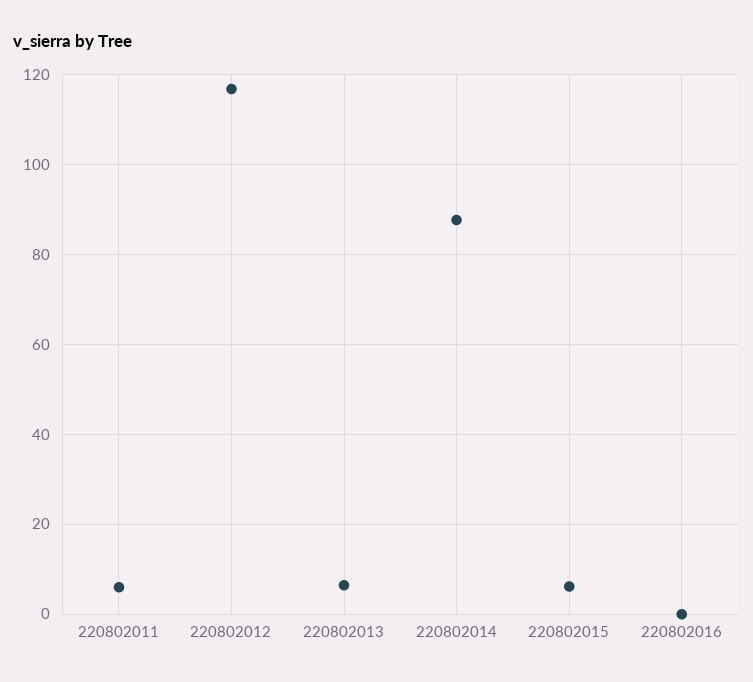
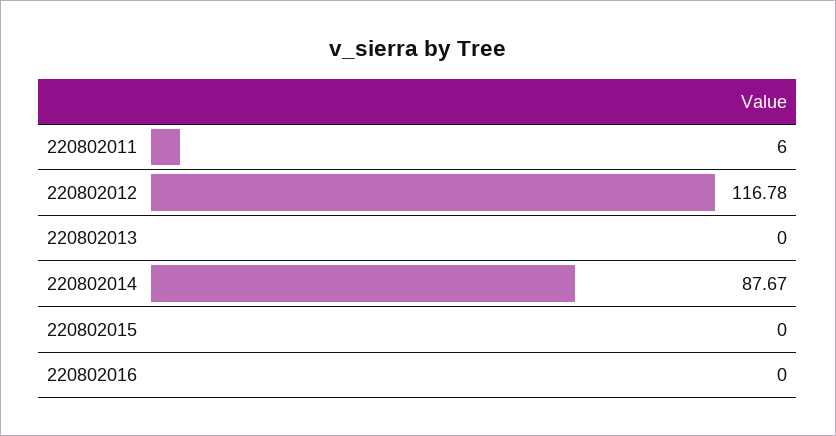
220802013: 6 -> 0
220802015: 6 -> 0

